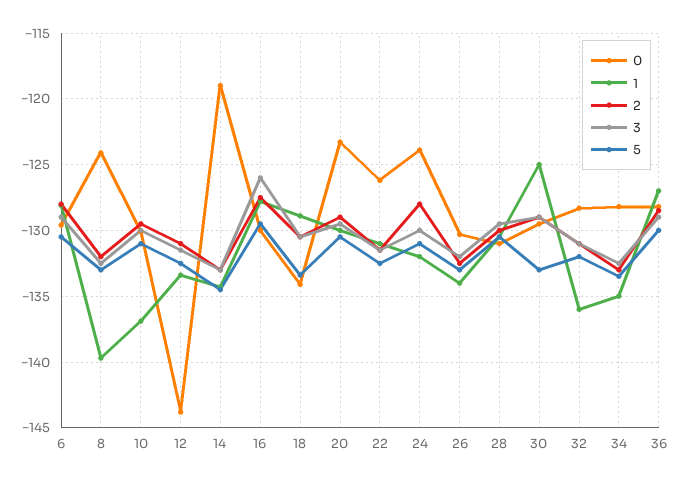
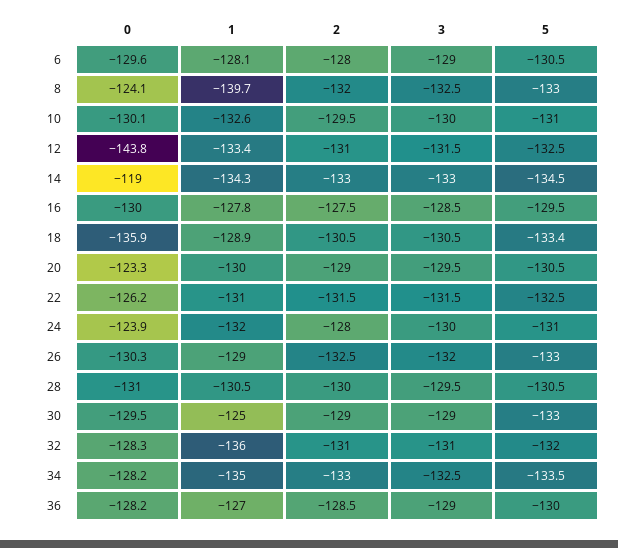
1, 10: -137 -> -132.6
3, 16: -126 -> -128.5
0, 18: -134 -> -135.9
1, 26: -134 -> -129

